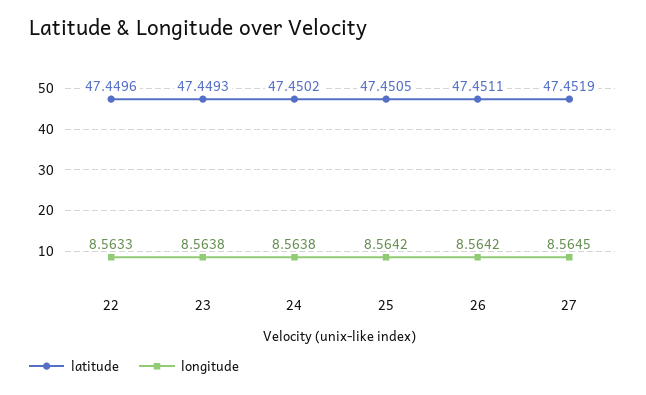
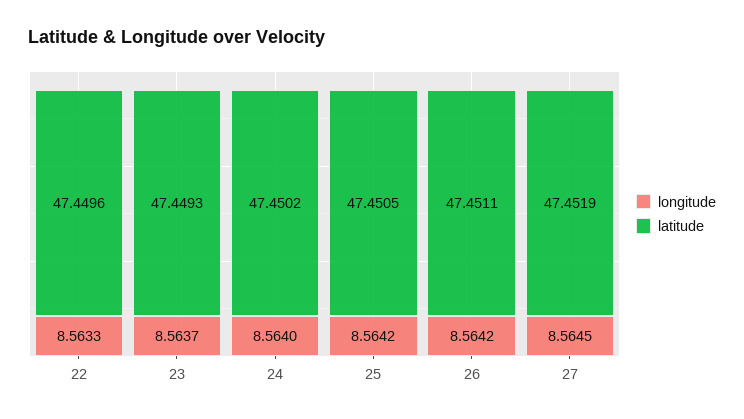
longitude, 23: 8.5638 -> 8.5637
longitude, 24: 8.5638 -> 8.564

